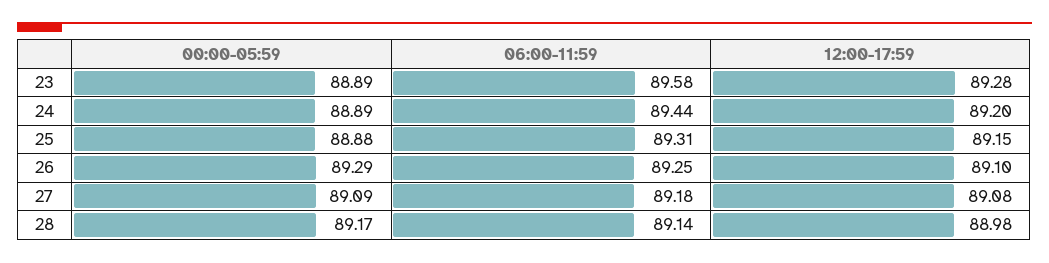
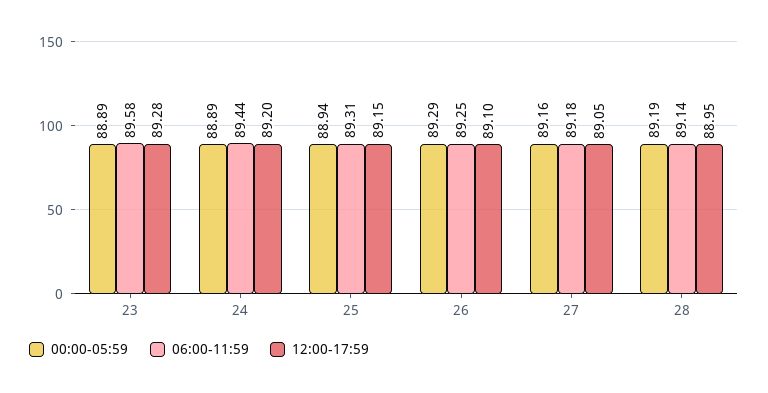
00:00-05:59, 25: 88.88 -> 88.94
00:00-05:59, 27: 89.09 -> 89.16
12:00-17:59, 27: 89.08 -> 89.05
00:00-05:59, 28: 89.17 -> 89.19
12:00-17:59, 28: 88.98 -> 88.95

